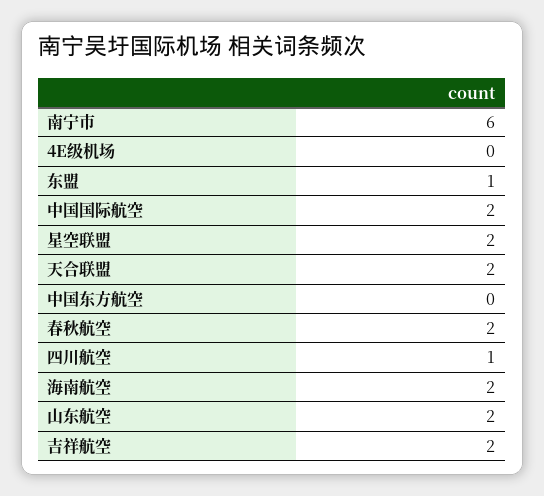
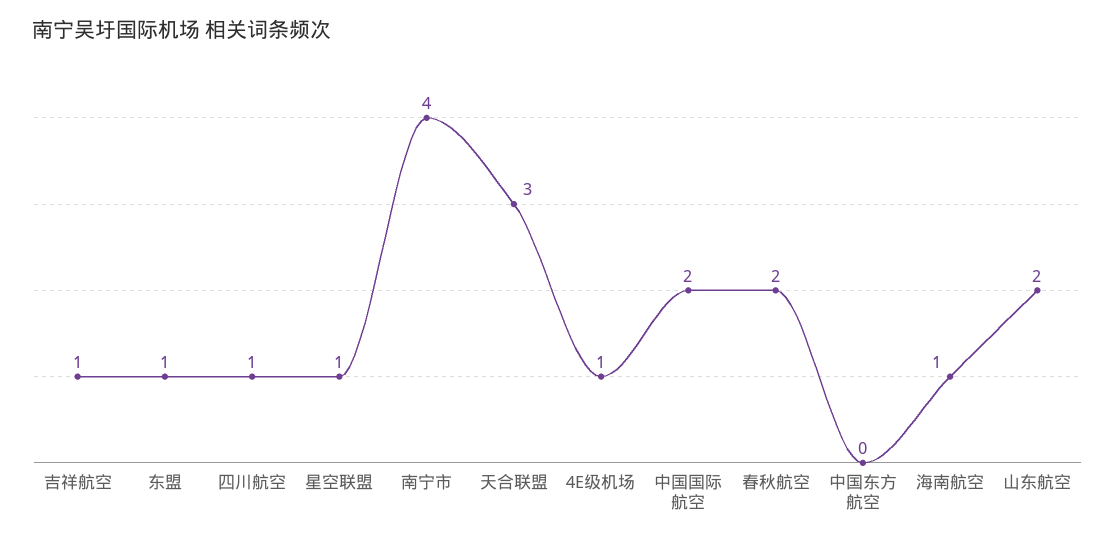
南宁市: 6 -> 4
4E级机场: 0 -> 1
星空联盟: 2 -> 1
天合联盟: 2 -> 3
海南航空: 2 -> 1
吉祥航空: 2 -> 1

